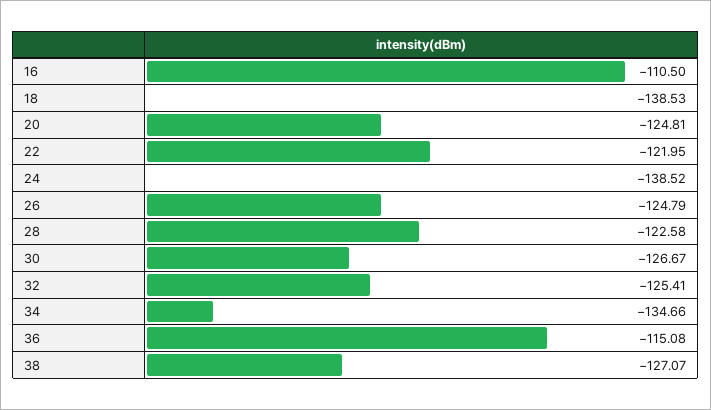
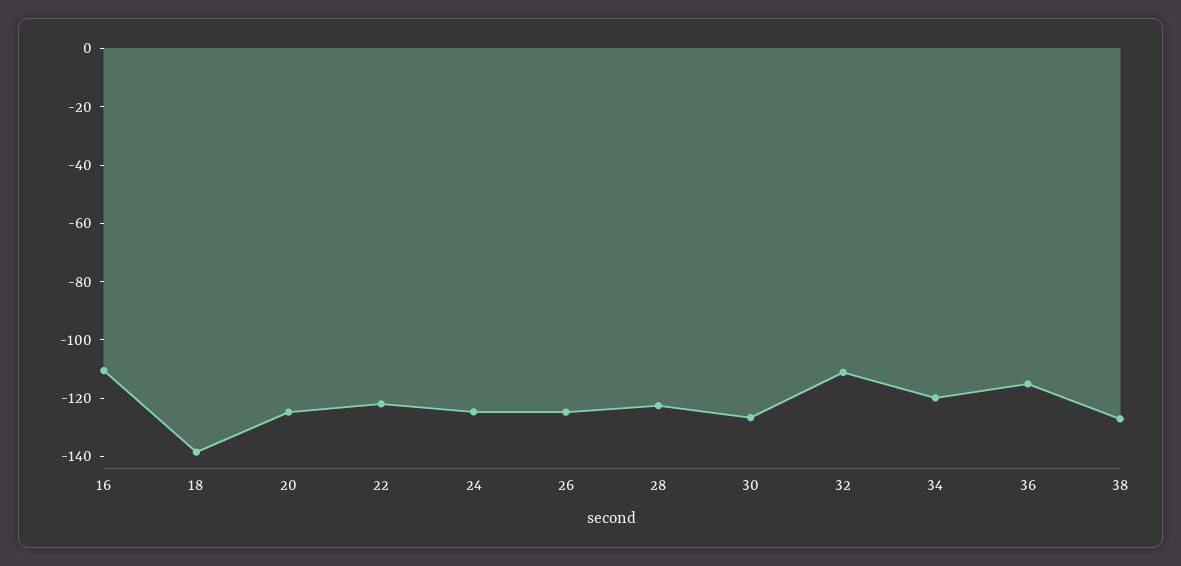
24: -138.52 -> -125
32: -125.41 -> -110
34: -134.66 -> -120

